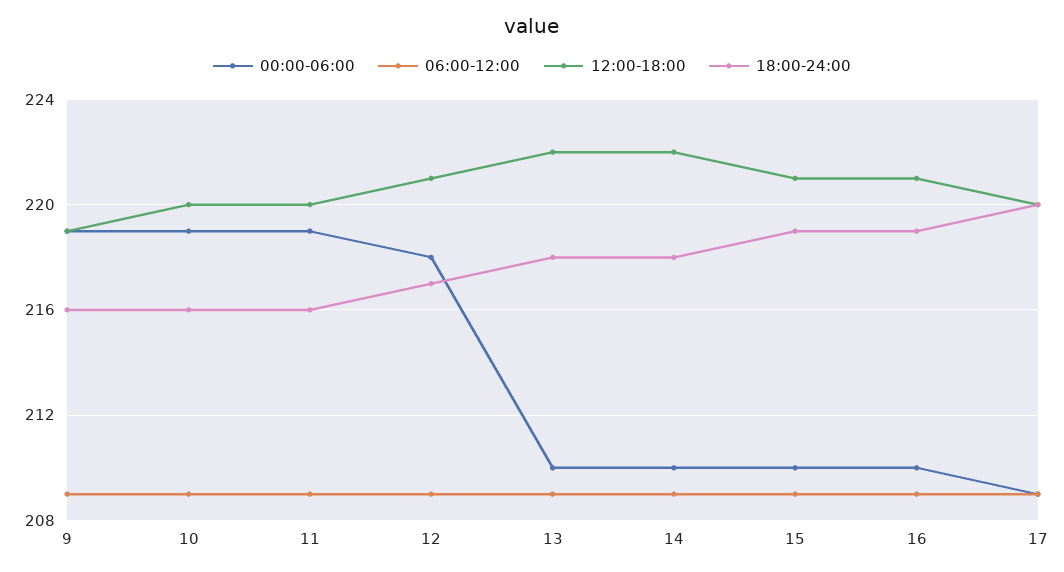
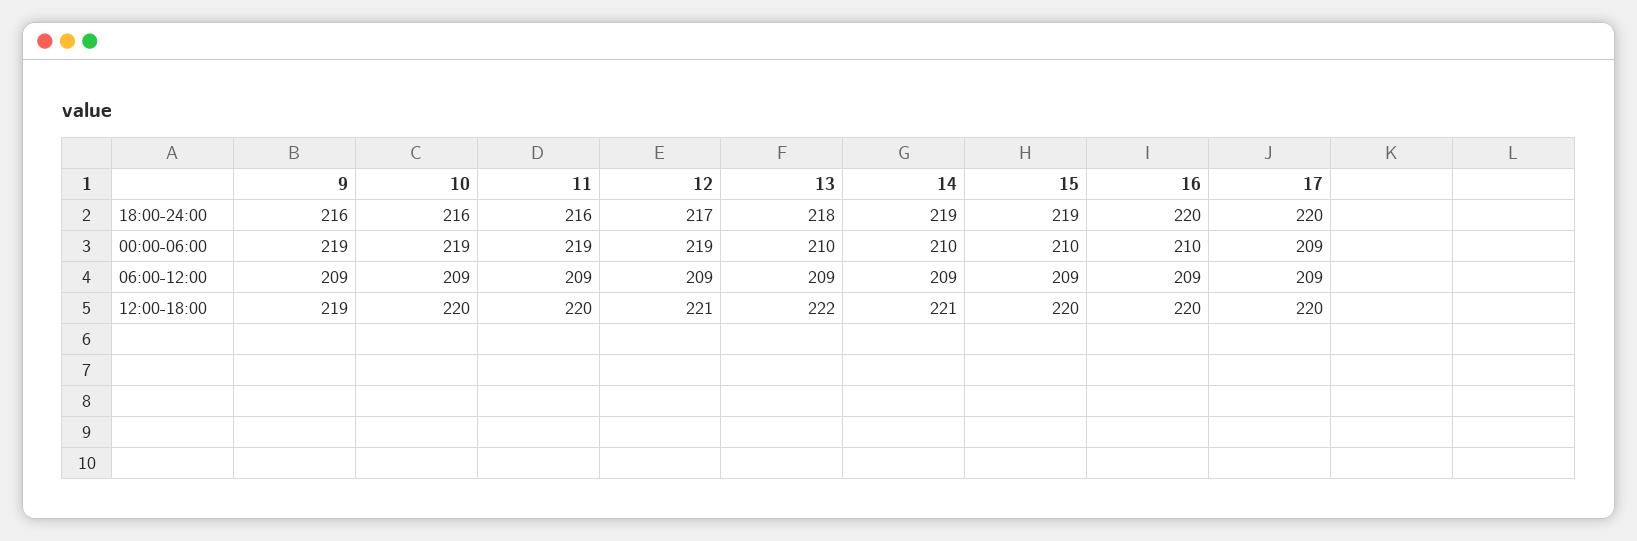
00:00-06:00, 12: 218 -> 219
12:00-18:00, 14: 222 -> 221
18:00-24:00, 14: 218 -> 219
12:00-18:00, 15: 221 -> 220
12:00-18:00, 16: 221 -> 220
18:00-24:00, 16: 219 -> 220

